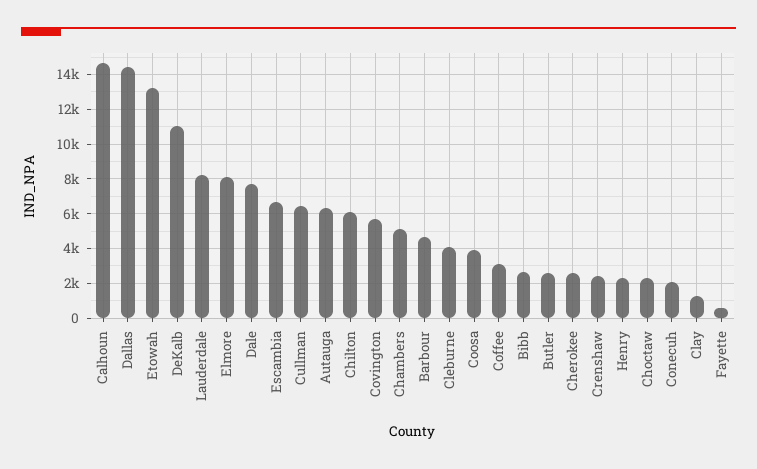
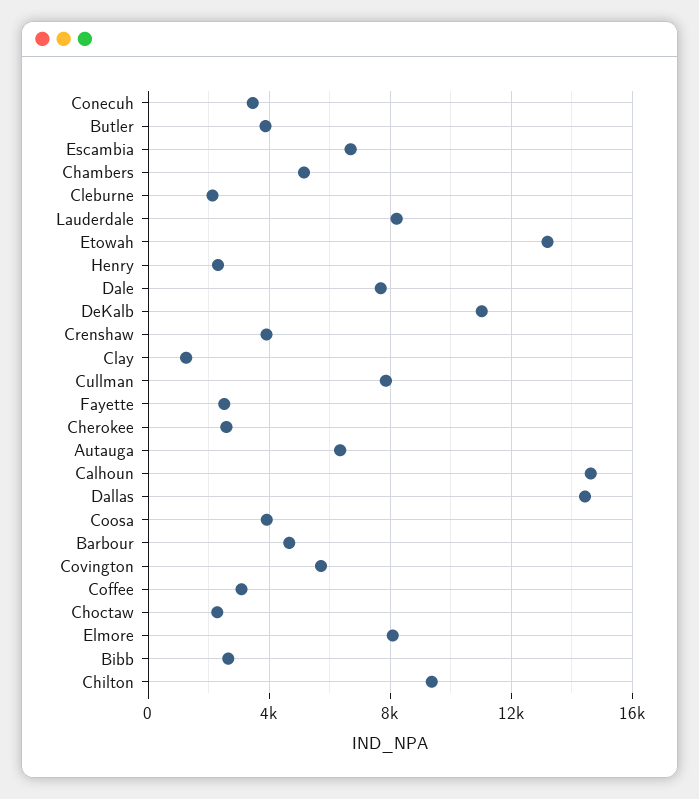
Cullman: 6500 -> 8000
Chilton: 6000 -> 9500
Cleburne: 4000 -> 2000
Butler: 2500 -> 4000
Crenshaw: 2500 -> 4000
Conecuh: 2000 -> 3500
Fayette: 500 -> 2500

